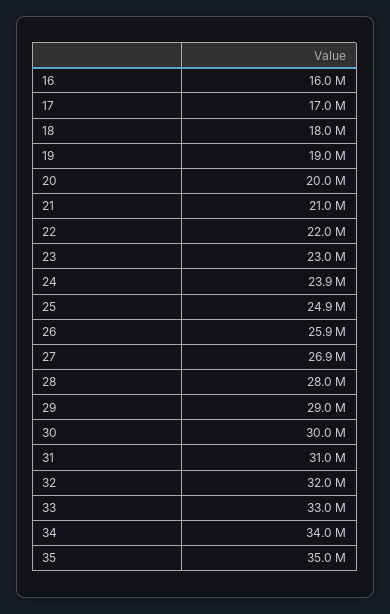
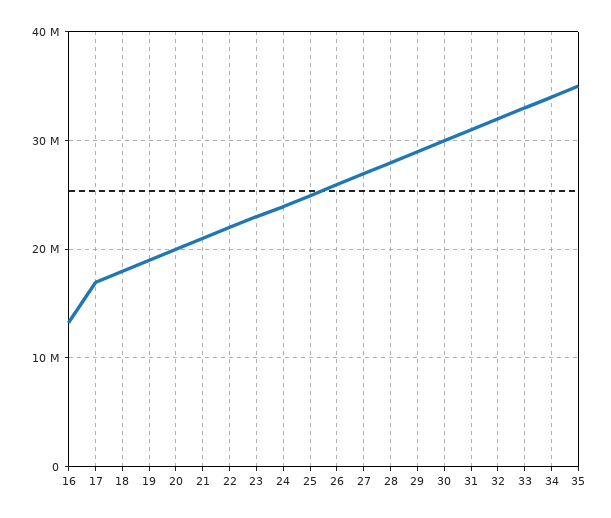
16: 16000000 -> 13000000

